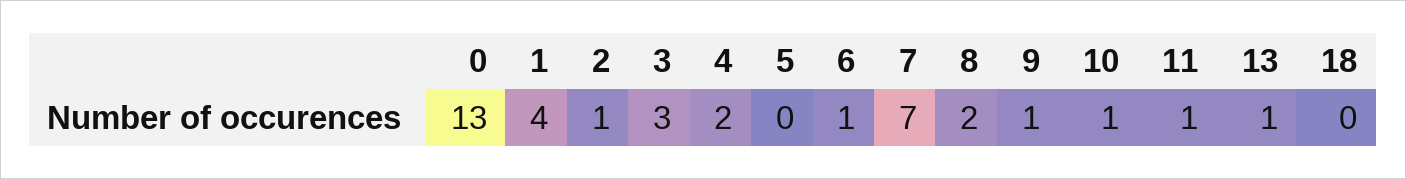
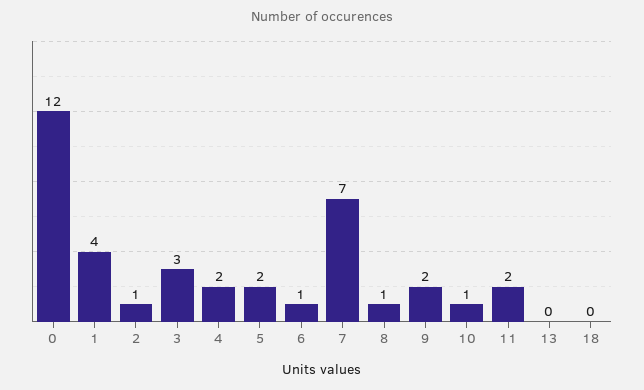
0: 13 -> 12
5: 0 -> 2
8: 2 -> 1
9: 1 -> 2
11: 1 -> 2
13: 1 -> 0

